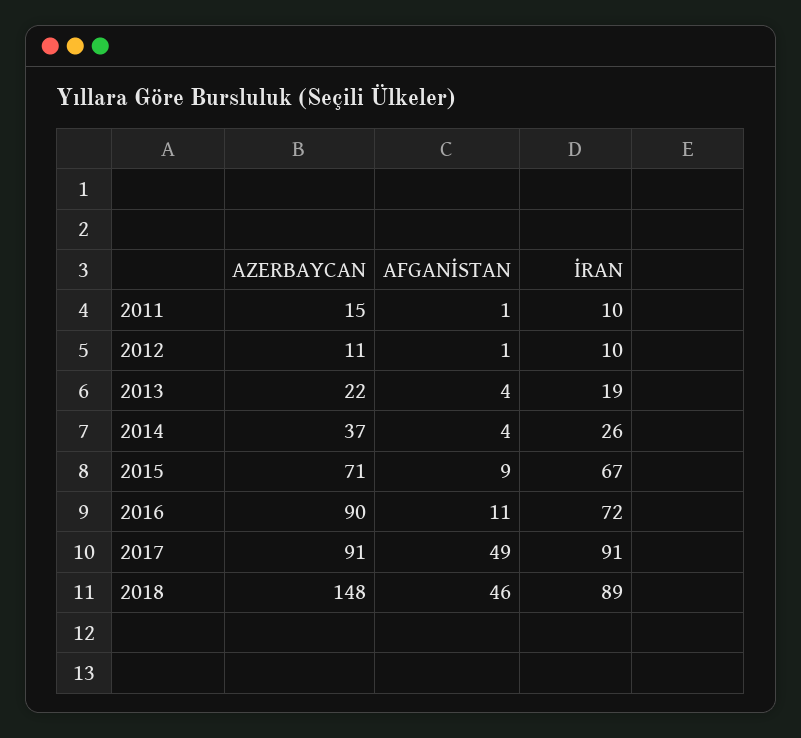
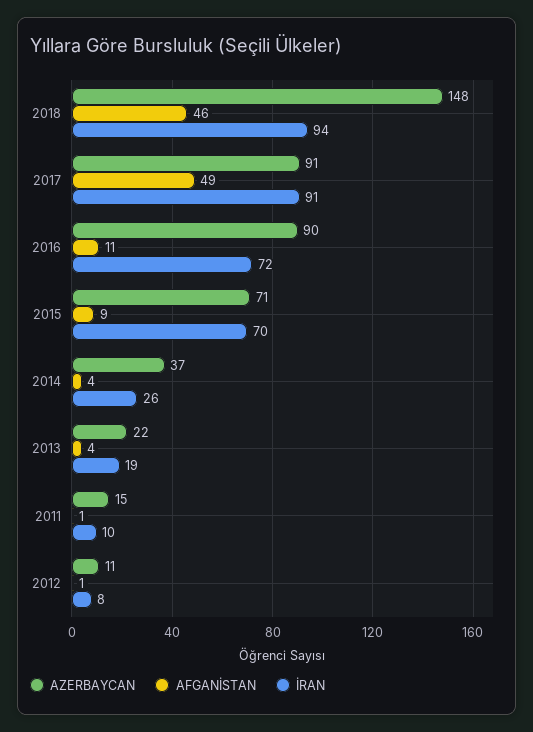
İRAN, 2012: 10 -> 8
İRAN, 2015: 67 -> 70
İRAN, 2018: 89 -> 94

